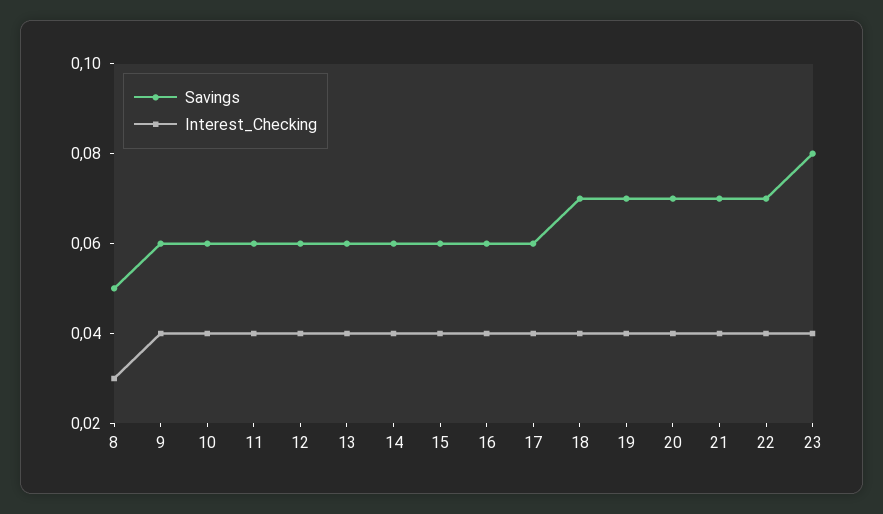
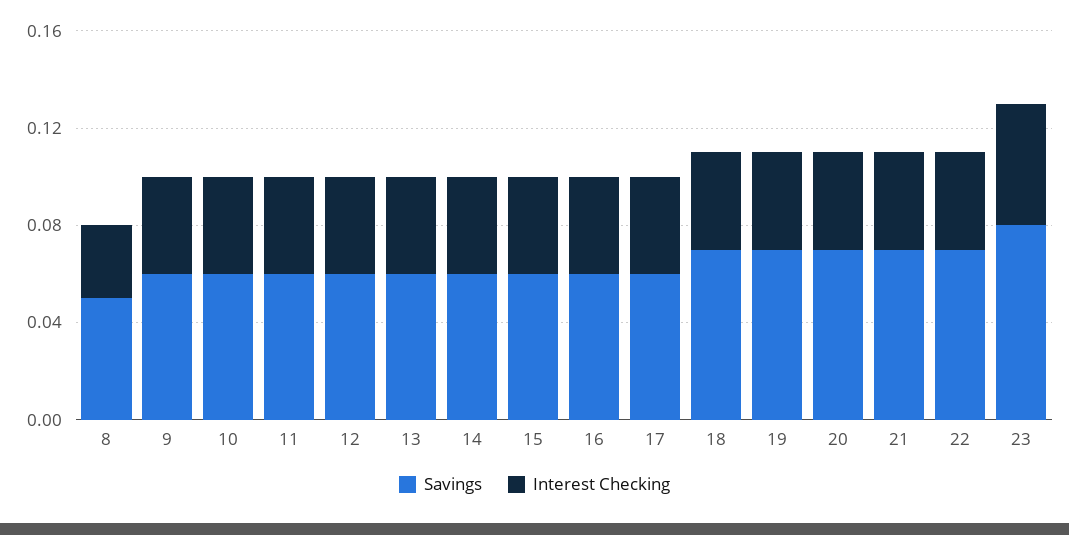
Interest_Checking, 23: 0.04 -> 0.05

